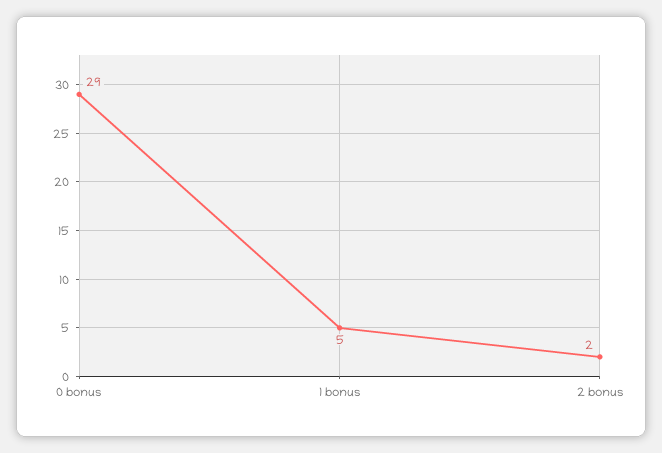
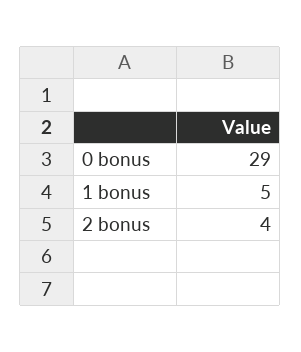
2 bonus: 2 -> 4

